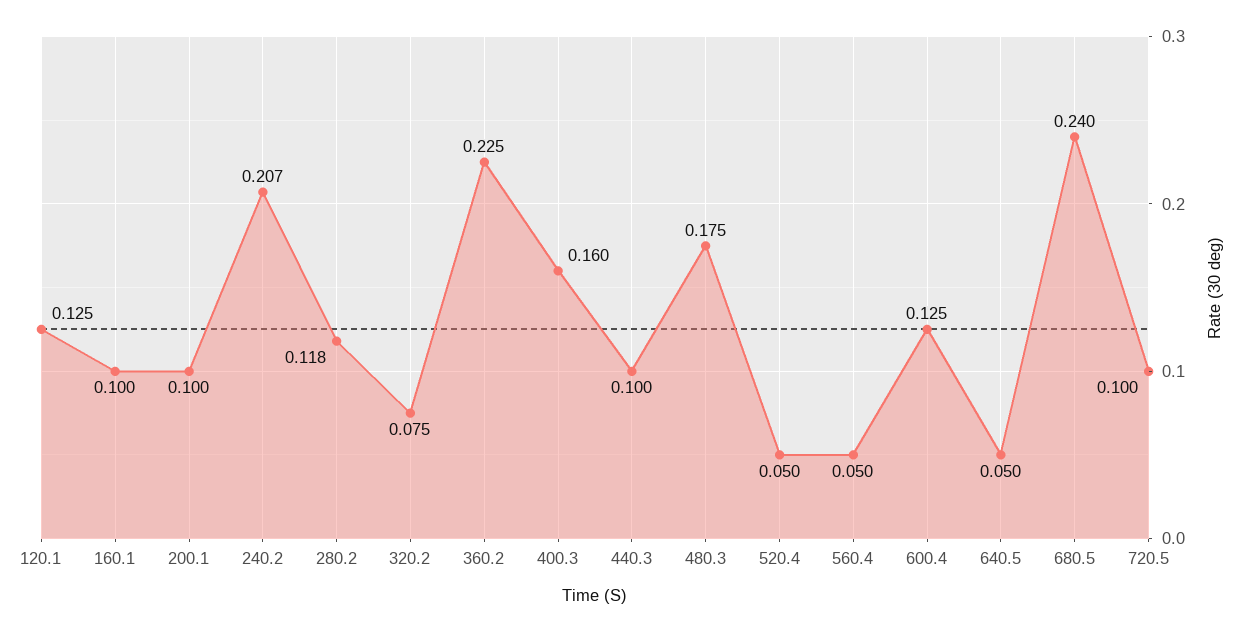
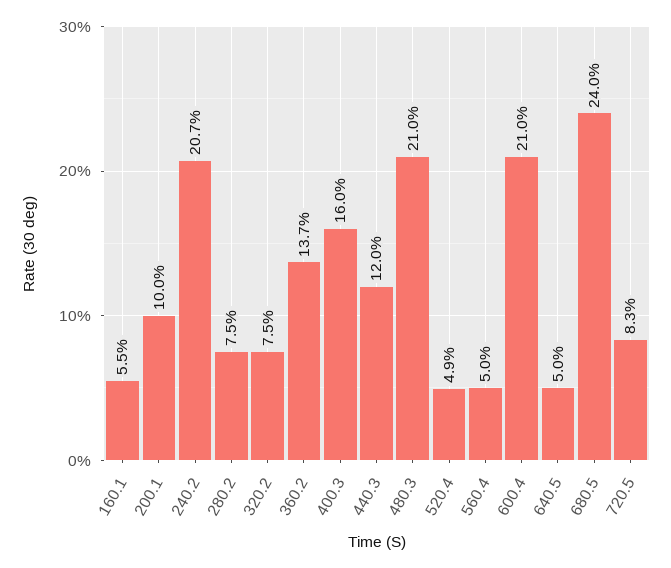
120.1: 0.125 -> none
160.1: 0.1 -> 0.055
280.2: 0.118 -> 0.075
360.2: 0.225 -> 0.137
440.3: 0.1 -> 0.12
480.3: 0.175 -> 0.21
520.4: 0.05 -> 0.049
600.4: 0.125 -> 0.21
720.5: 0.1 -> 0.083

